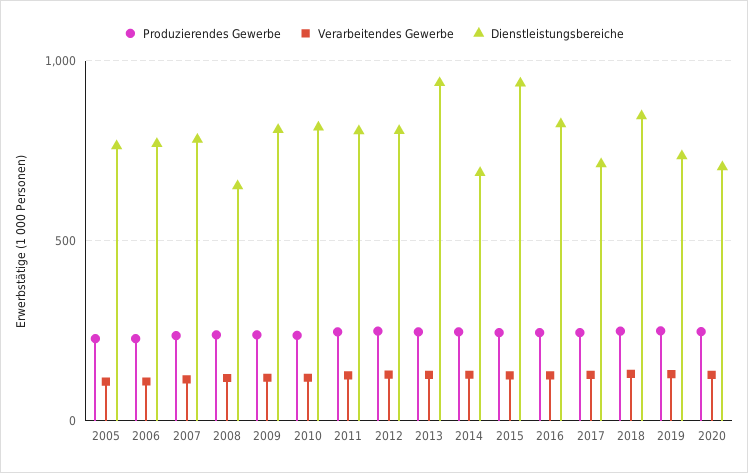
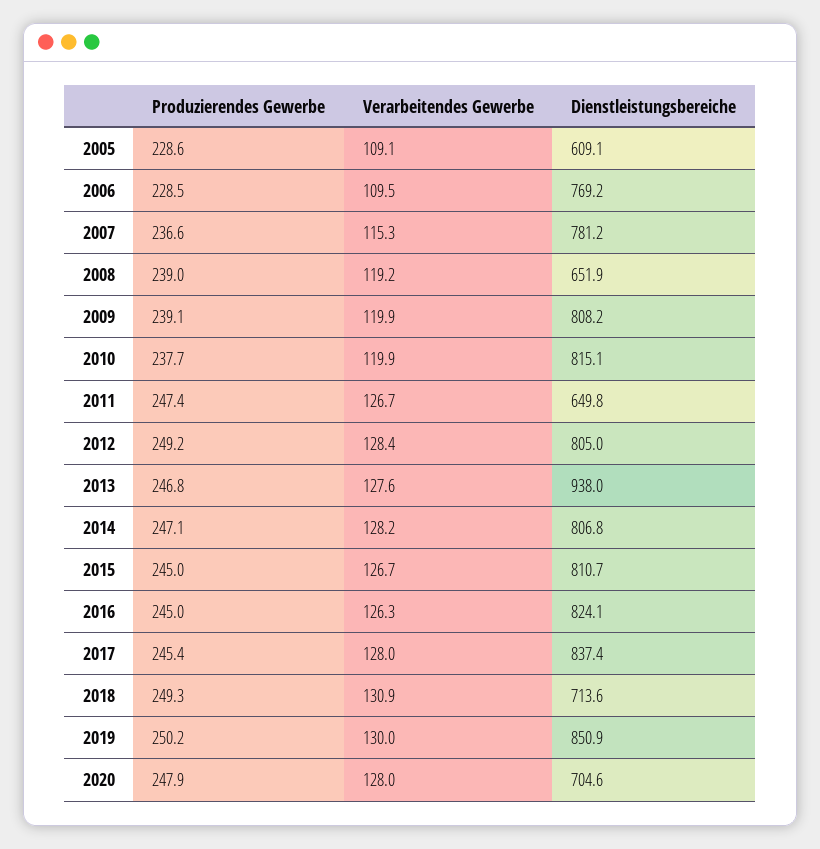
Dienstleistungsbereiche, 2005: 750 -> 609.1
Dienstleistungsbereiche, 2011: 800 -> 649.8
Dienstleistungsbereiche, 2014: 700 -> 806.8
Dienstleistungsbereiche, 2015: 950 -> 810.7
Dienstleistungsbereiche, 2017: 700 -> 837.4
Dienstleistungsbereiche, 2018: 850 -> 713.6
Dienstleistungsbereiche, 2019: 750 -> 850.9

